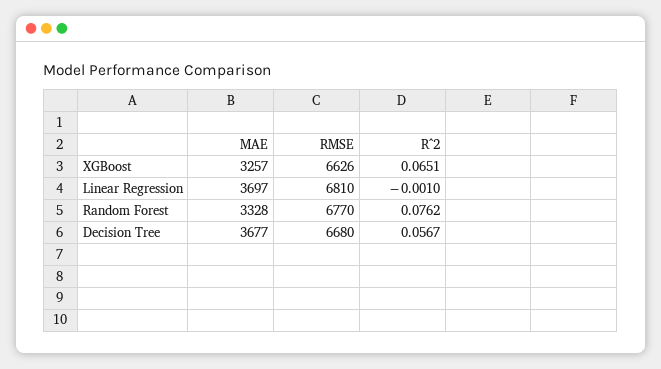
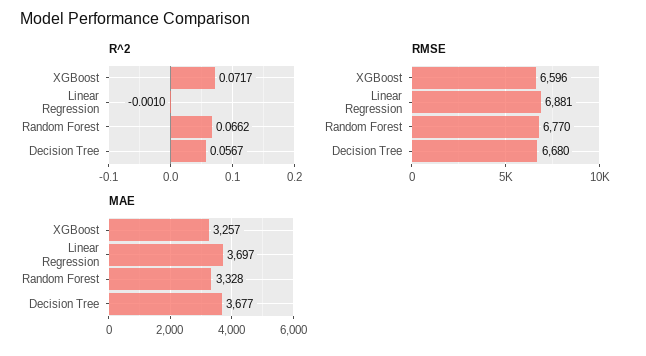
RMSE, XGBoost: 6626 -> 6596
R^2, XGBoost: 0.0651 -> 0.0717
RMSE, Linear Regression: 6810 -> 6881
R^2, Random Forest: 0.0762 -> 0.0662

